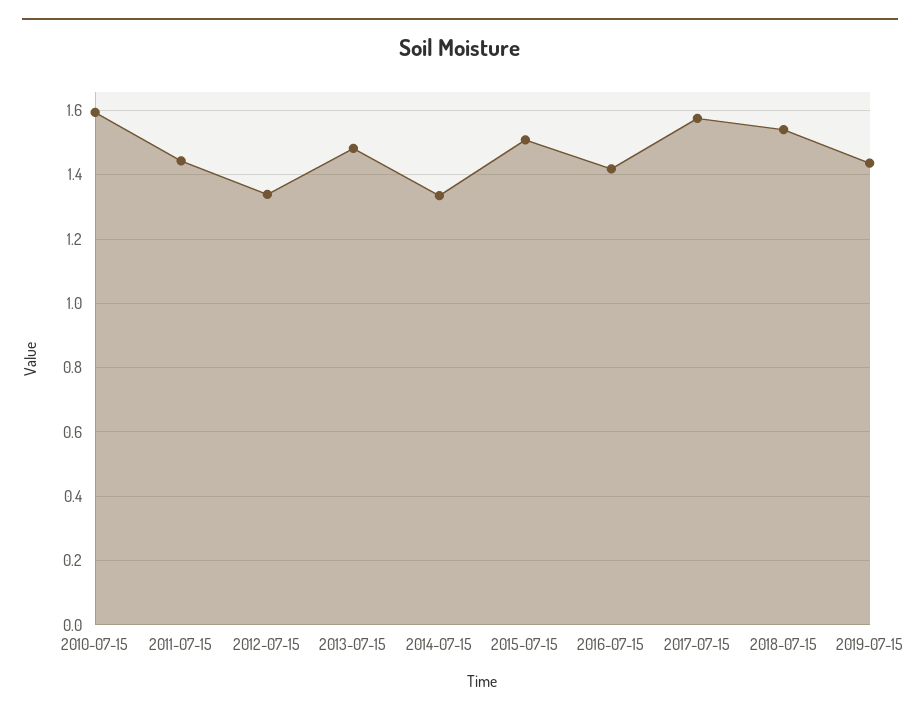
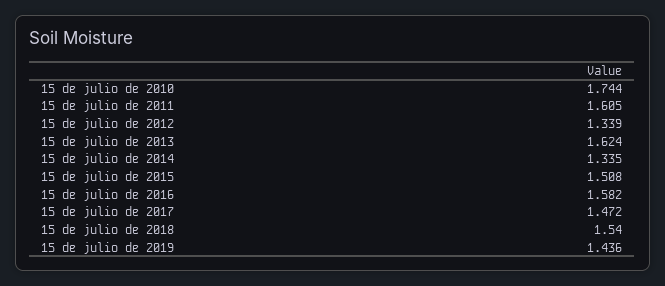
2010-07-15: 1.6 -> 1.744
2011-07-15: 1.44 -> 1.605
2013-07-15: 1.48 -> 1.624
2016-07-15: 1.42 -> 1.582
2017-07-15: 1.58 -> 1.472

